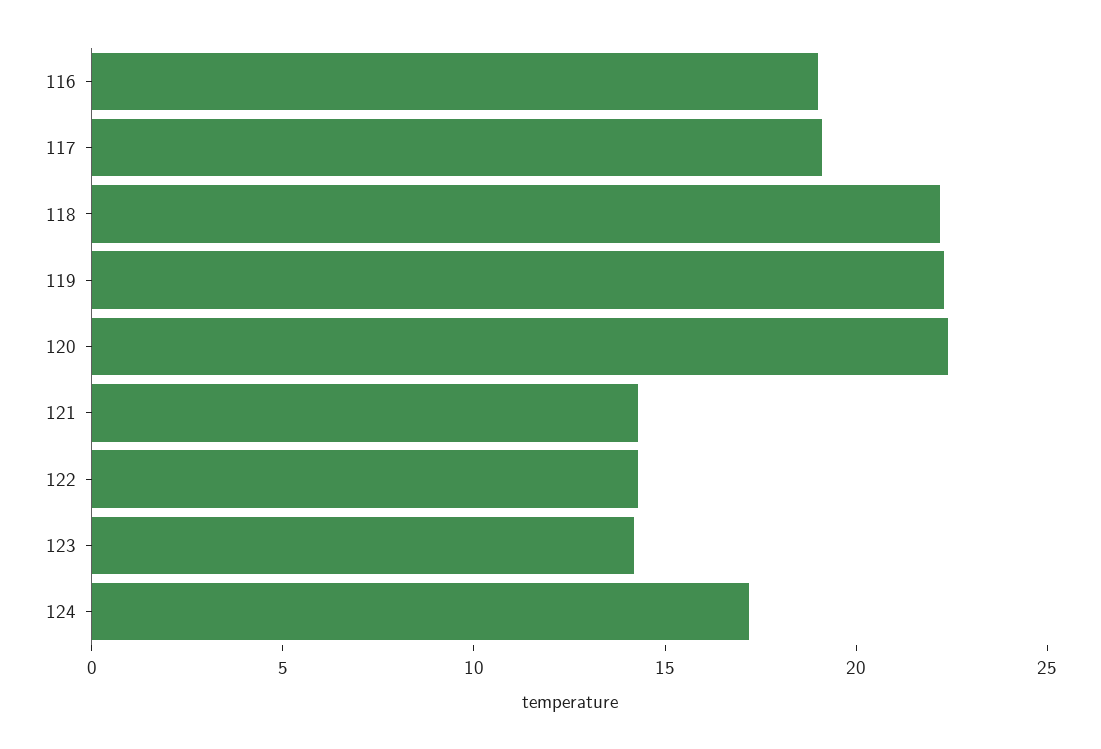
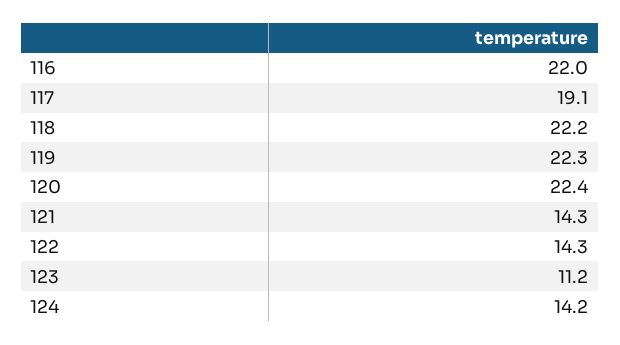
116: 19 -> 22
123: 14 -> 11.2
124: 17 -> 14.2

